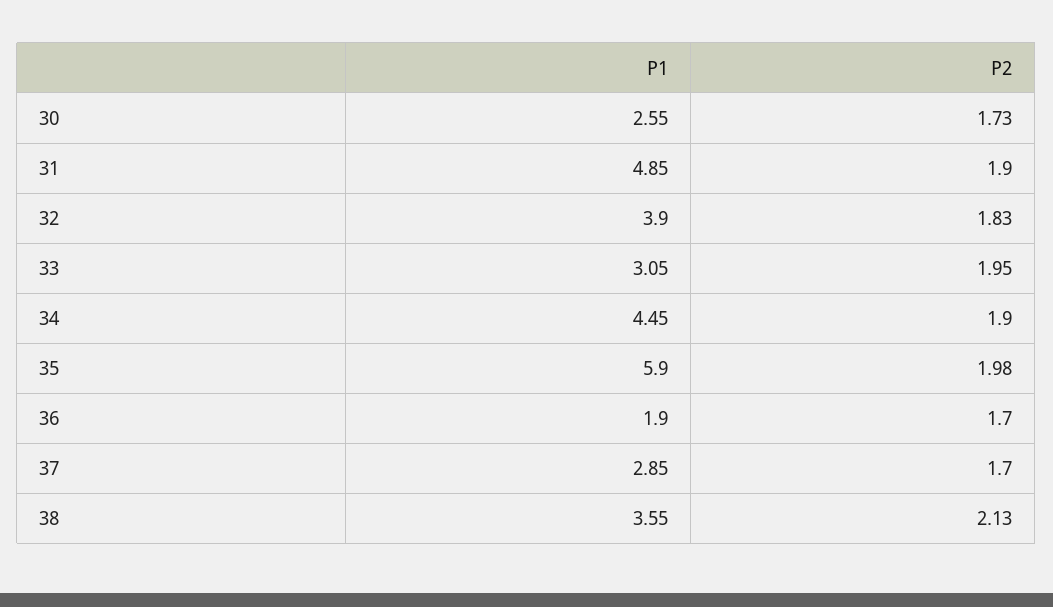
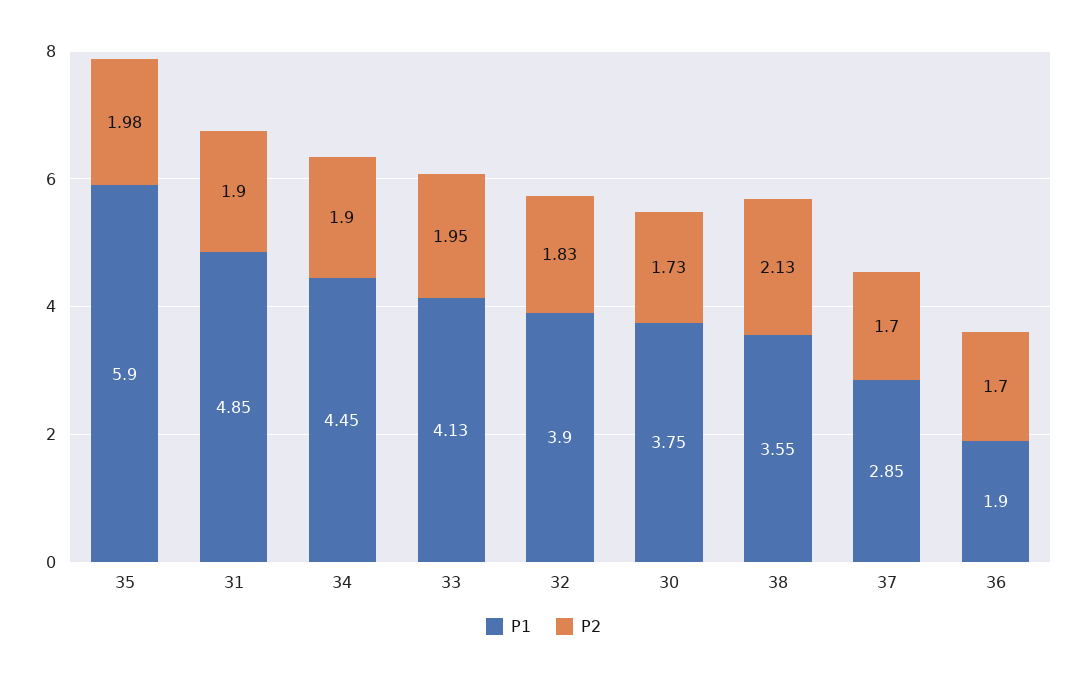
P1, 30: 2.55 -> 3.75
P1, 33: 3.05 -> 4.13

